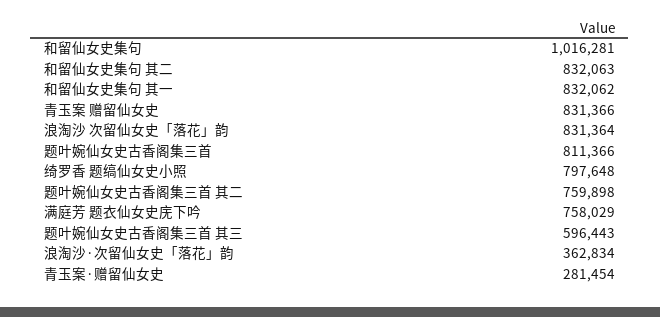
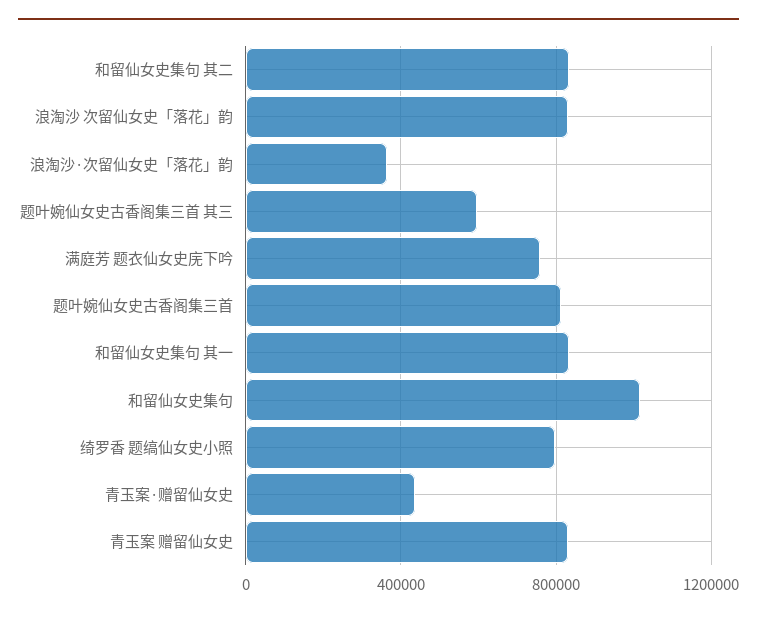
题叶婉仙女史古香阁集三首 其二: 759898 -> none
青玉案·赠留仙女史: 281454 -> 450000

